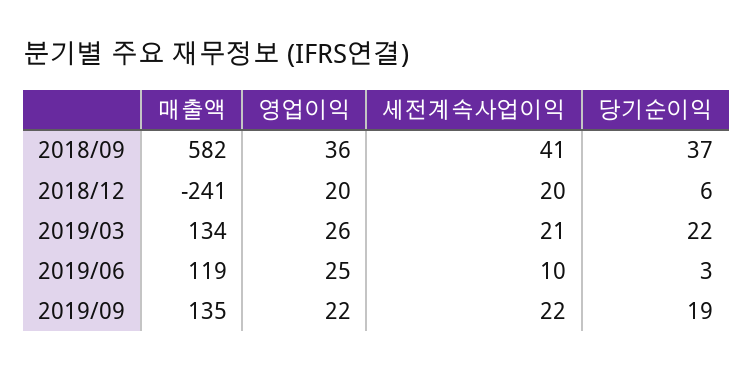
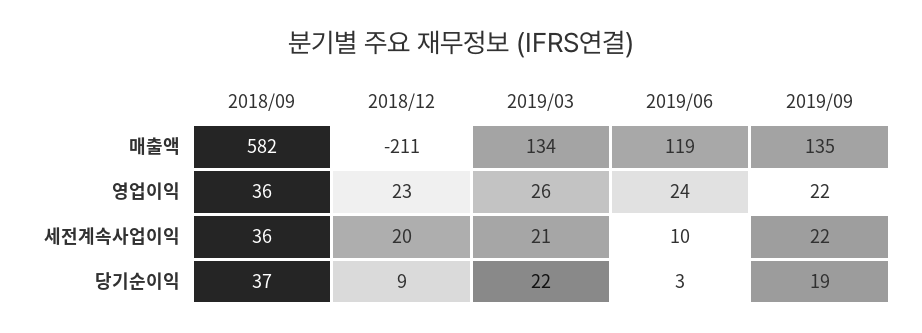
세전계속사업이익, 2018/09: 41 -> 36
매출액, 2018/12: -241 -> -211
영업이익, 2018/12: 20 -> 23
당기순이익, 2018/12: 6 -> 9
영업이익, 2019/06: 25 -> 24

